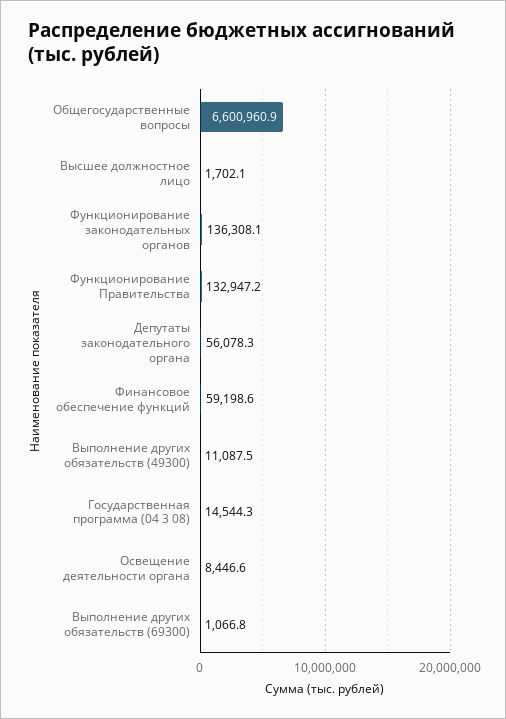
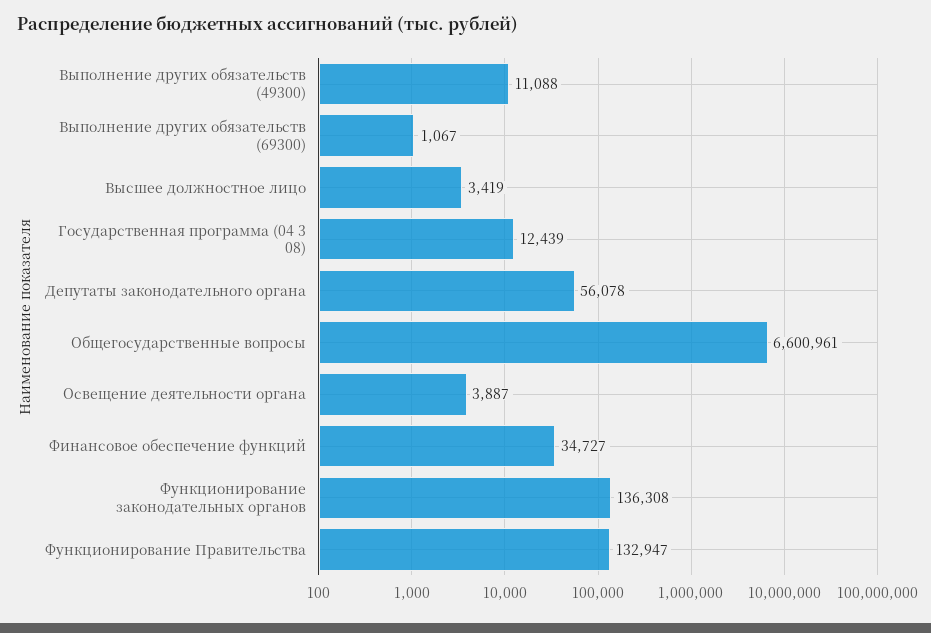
Высшее должностное лицо: 1702.1 -> 3419
Финансовое обеспечение функций: 59198.6 -> 34727
Государственная программа (04 3 08): 14544.3 -> 12439
Освещение деятельности органа: 8446.6 -> 3887

